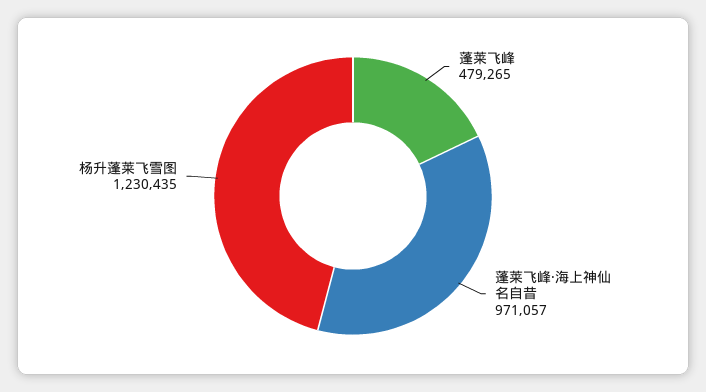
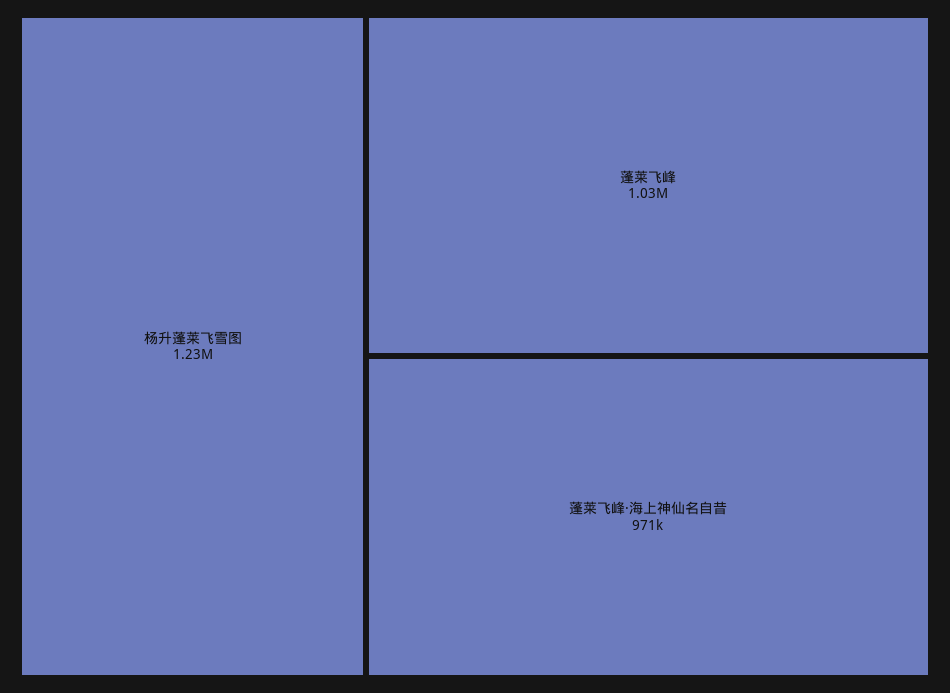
蓬莱飞峰: 479265 -> 1030000

